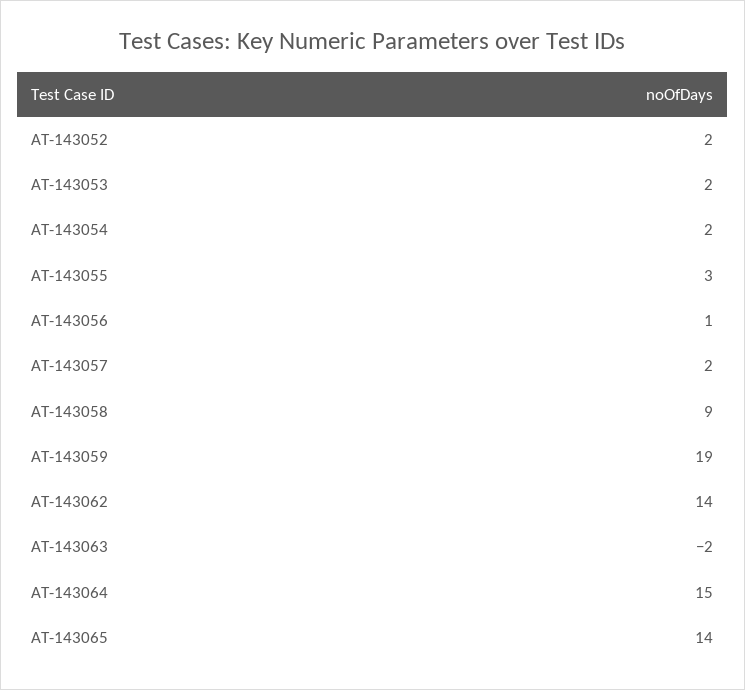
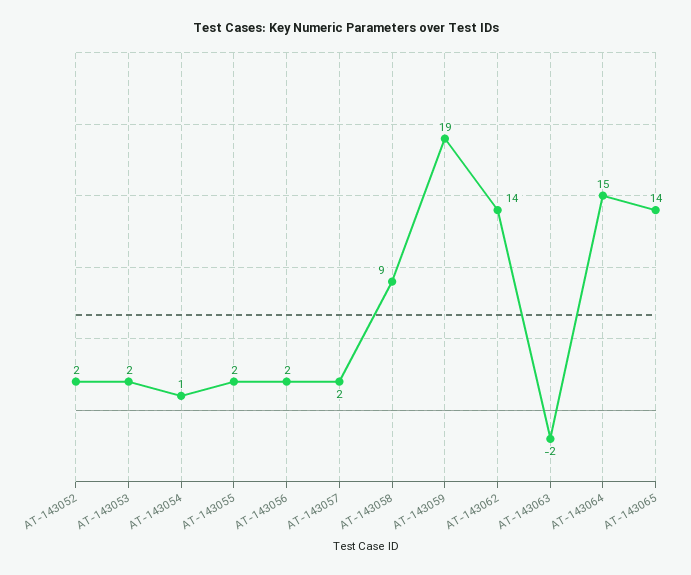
AT-143054: 2 -> 1
AT-143055: 3 -> 2
AT-143056: 1 -> 2

